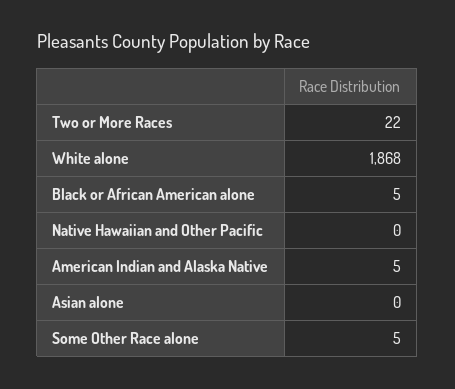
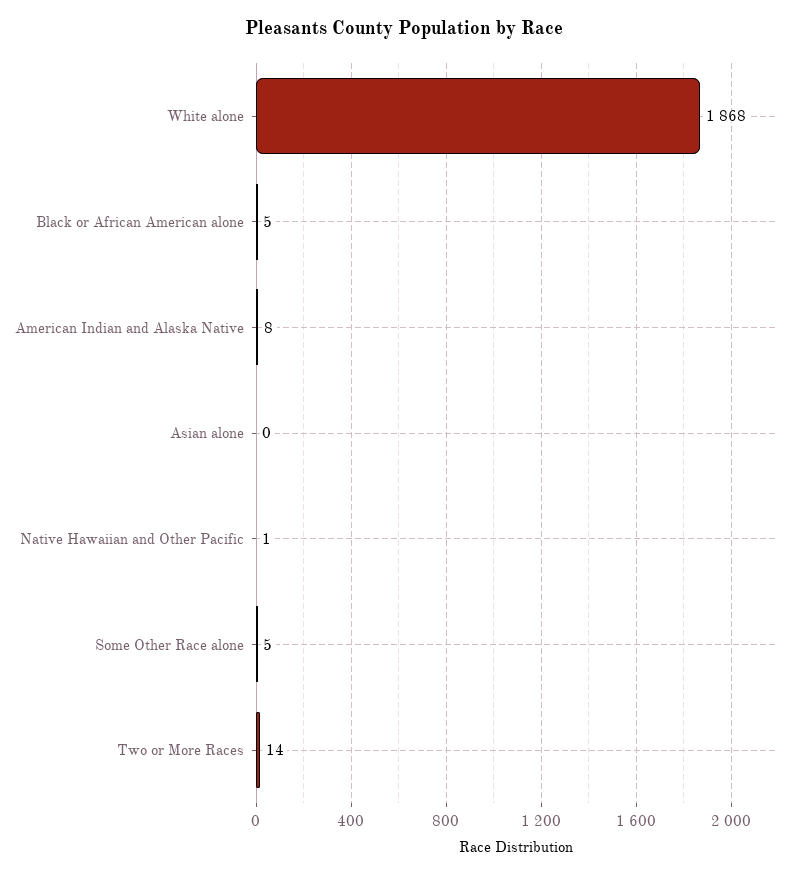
Two or More Races: 22 -> 14
Native Hawaiian and Other Pacific: 0 -> 1
American Indian and Alaska Native: 5 -> 8

